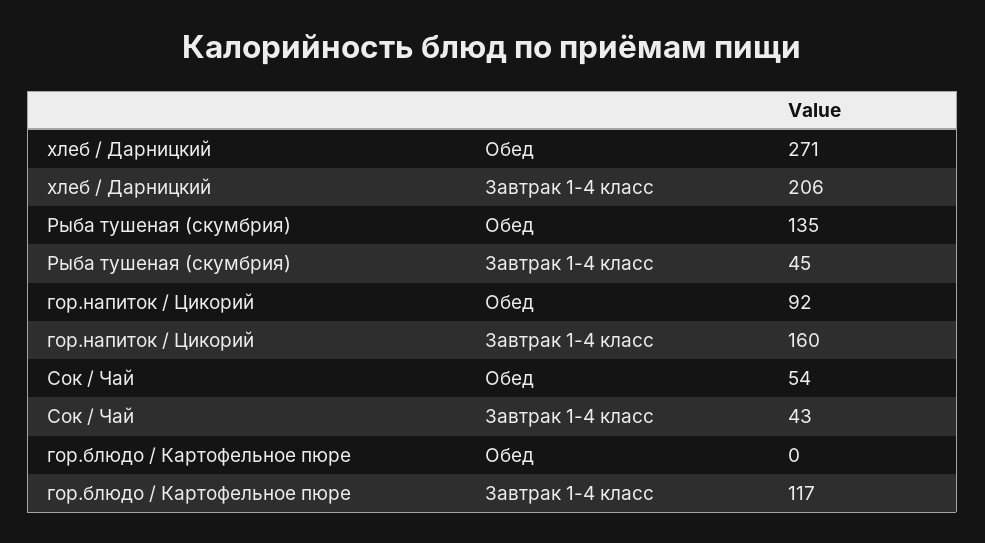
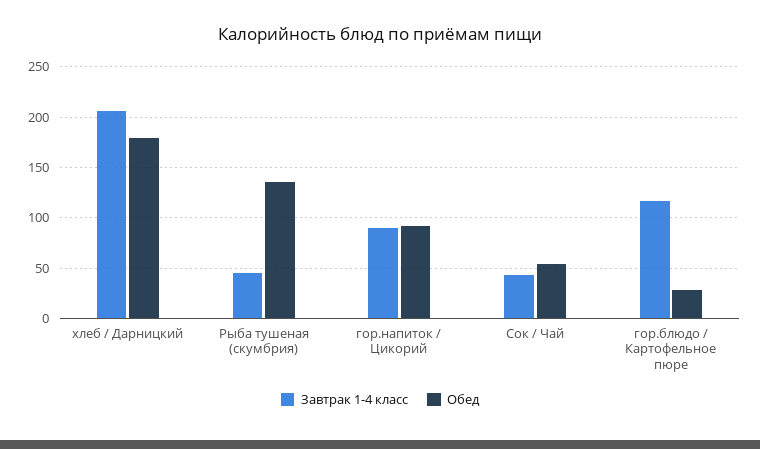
Обед, хлеб / Дарницкий: 271 -> 180
Завтрак 1-4 класс, гор.напиток / Цикорий: 160 -> 90
Обед, гор.блюдо / Картофельное пюре: 0 -> 30

